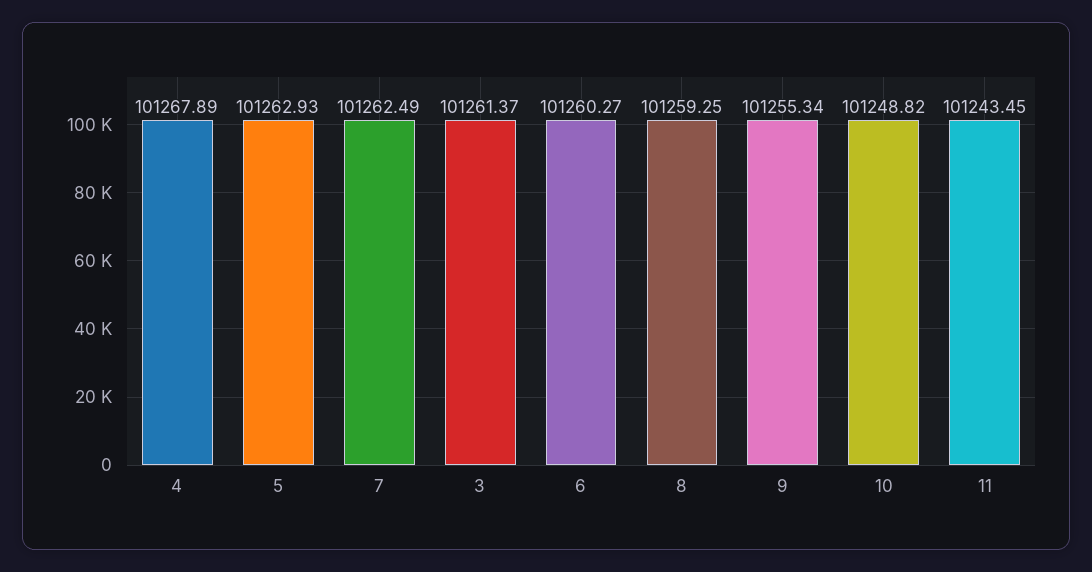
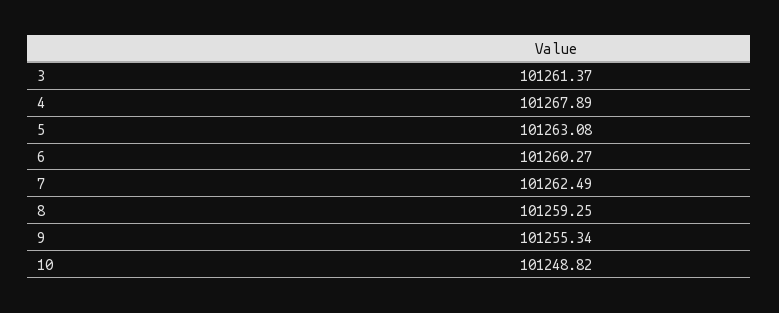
5: 101262.93 -> 101263.08
11: 101243.45 -> none

